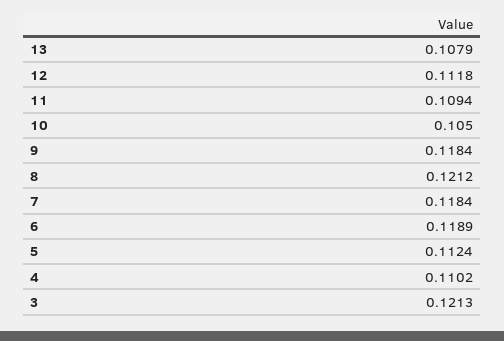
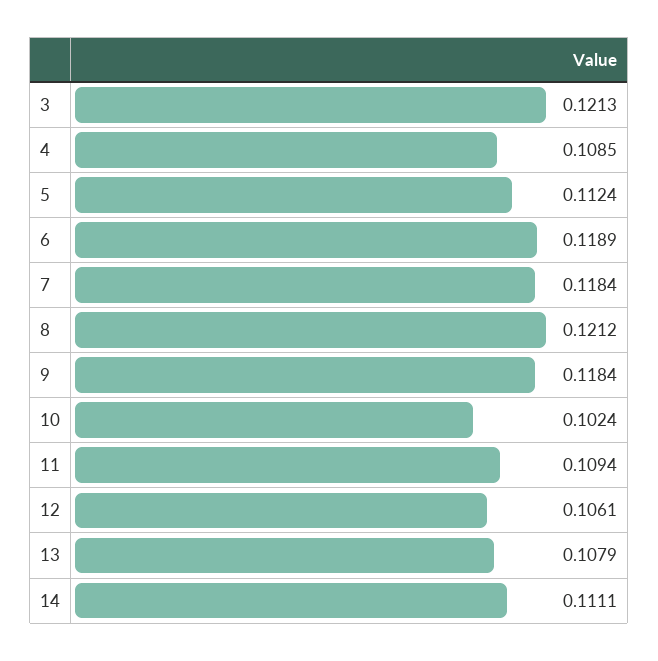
12: 0.1118 -> 0.1061
10: 0.105 -> 0.1024
4: 0.1102 -> 0.1085
14: none -> 0.1111

